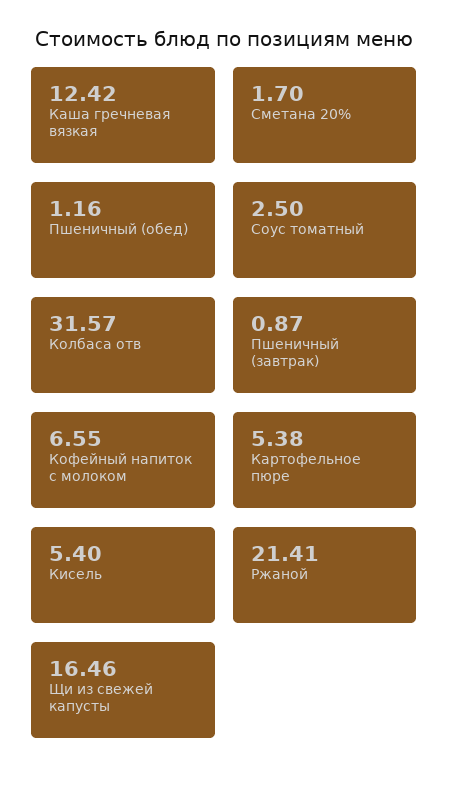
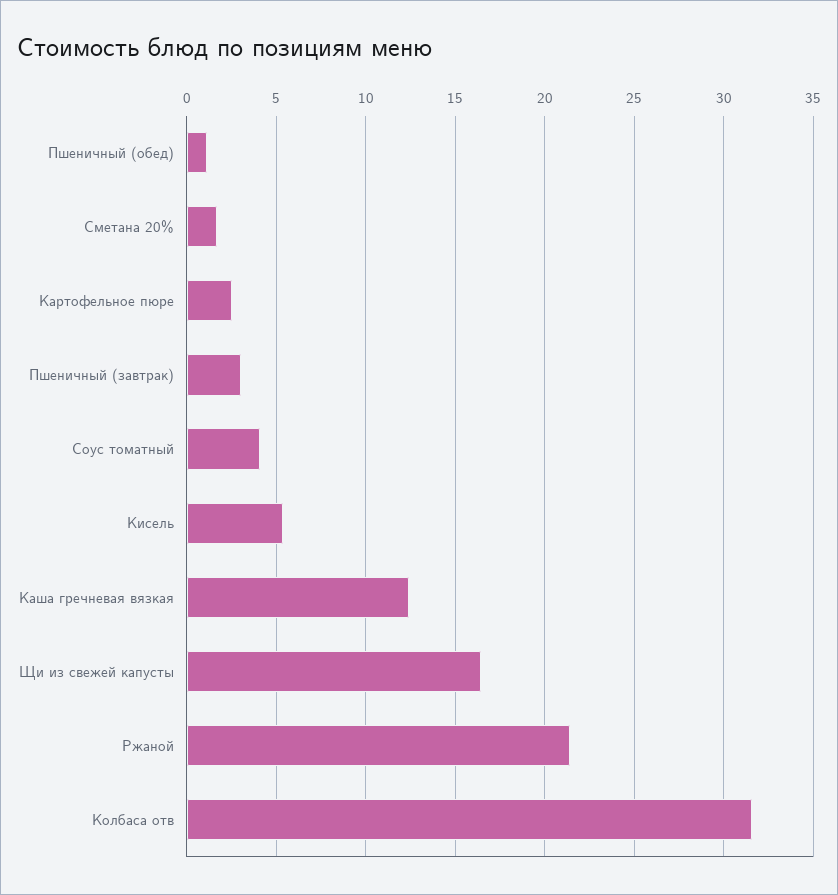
Соус томатный: 2.5 -> 4
Пшеничный (завтрак): 0.87 -> 3
Кофейный напиток с молоком: 6.55 -> none
Картофельное пюре: 5.38 -> 2.5

